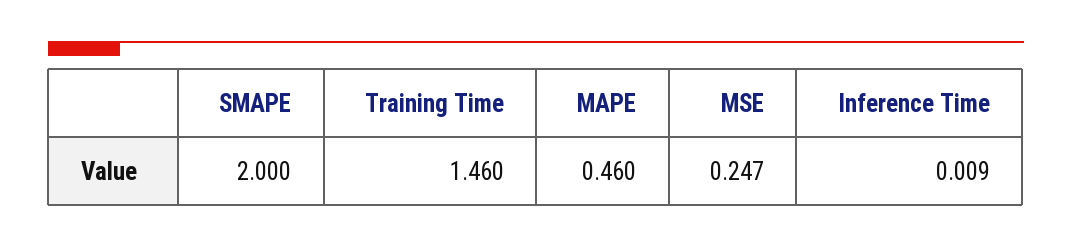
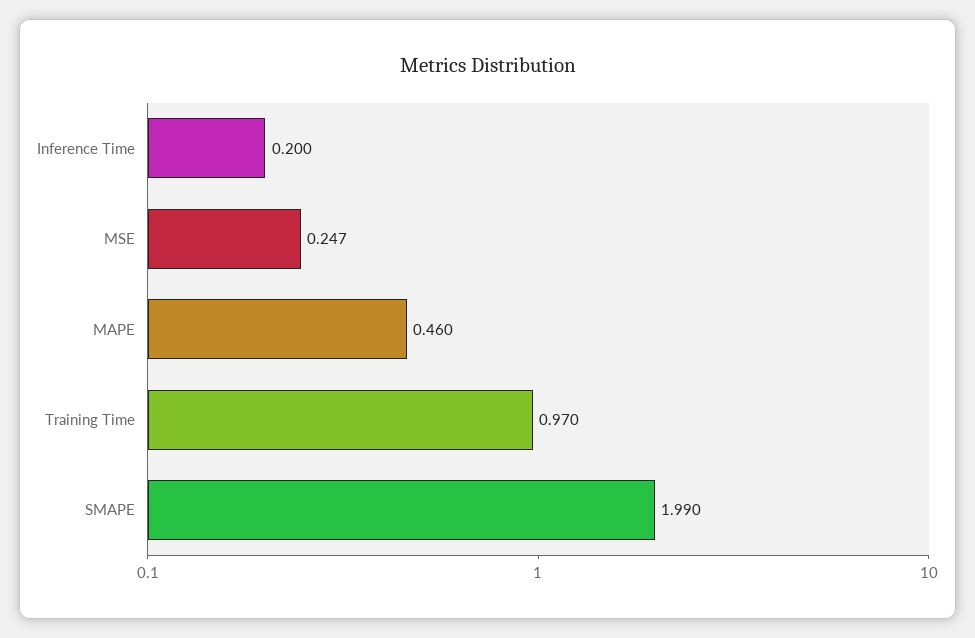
SMAPE: 2 -> 1.99
Training Time: 1.46 -> 0.97
Inference Time: 0.009 -> 0.2

